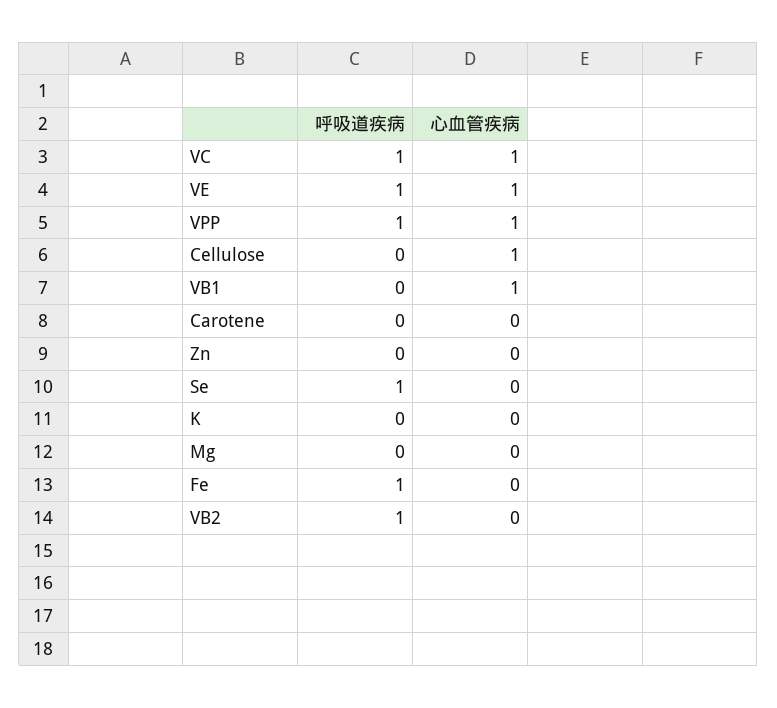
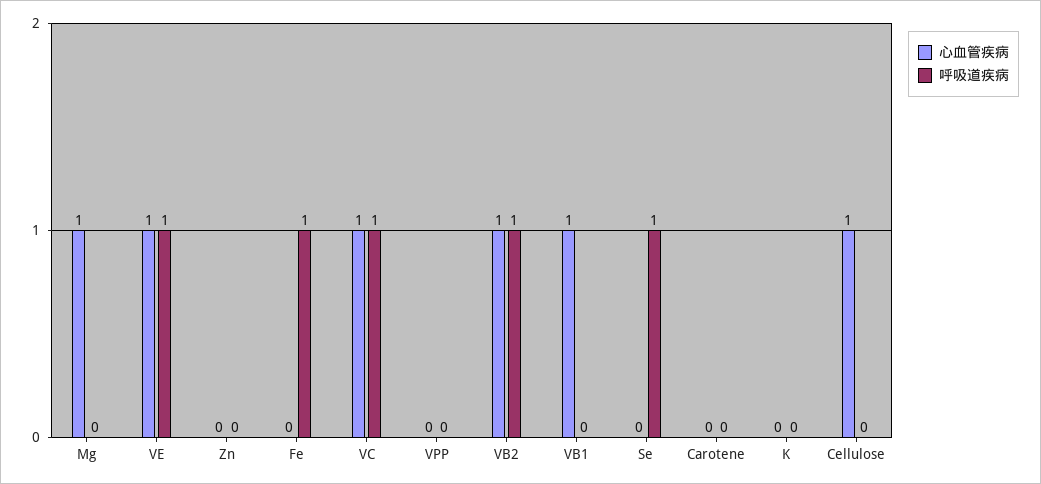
呼吸道疾病, VPP: 1 -> 0
心血管疾病, VPP: 1 -> 0
心血管疾病, Mg: 0 -> 1
心血管疾病, VB2: 0 -> 1

